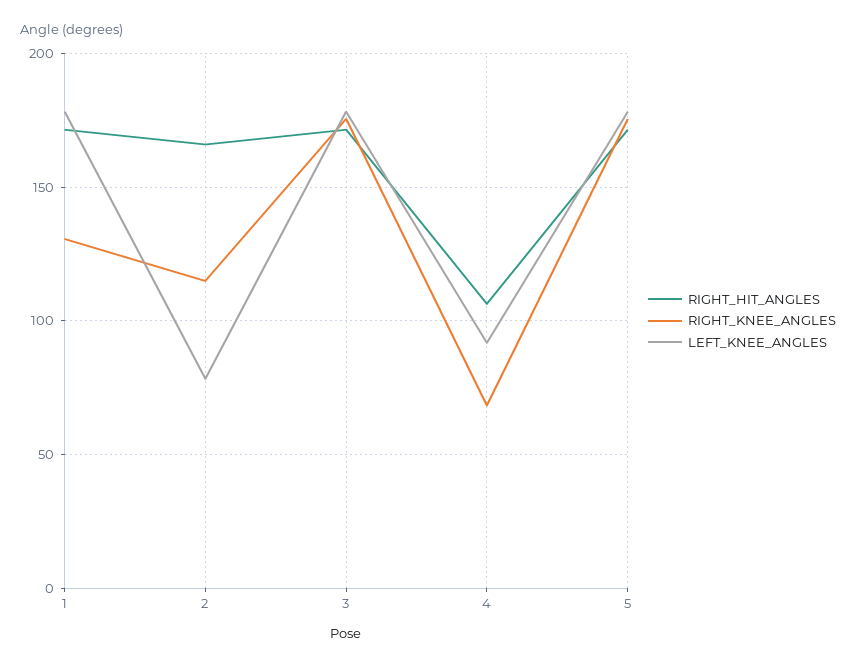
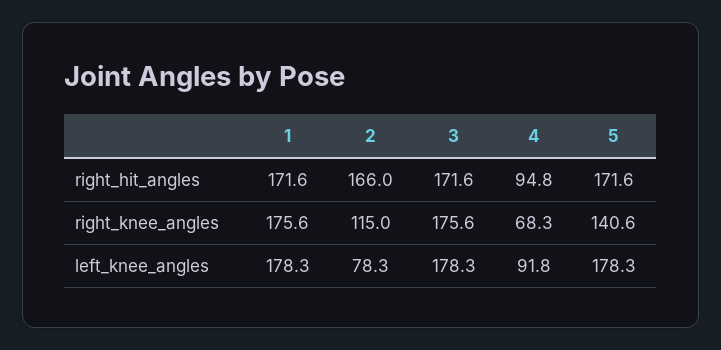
RIGHT_KNEE_ANGLES, 1: 130 -> 175.6
RIGHT_HIT_ANGLES, 4: 105 -> 94.8
RIGHT_KNEE_ANGLES, 5: 175 -> 140.6

